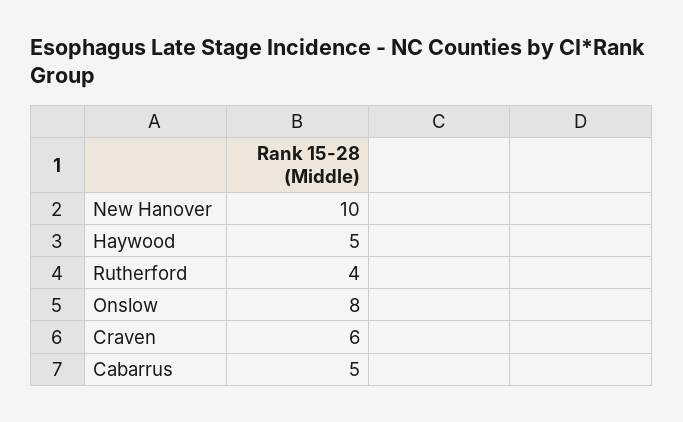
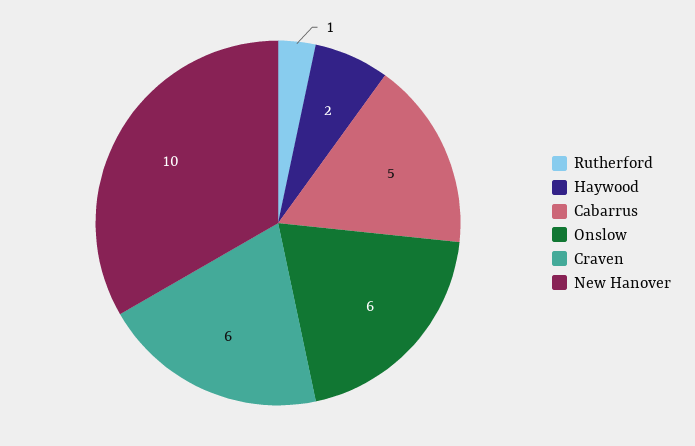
Haywood: 5 -> 2
Rutherford: 4 -> 1
Onslow: 8 -> 6

